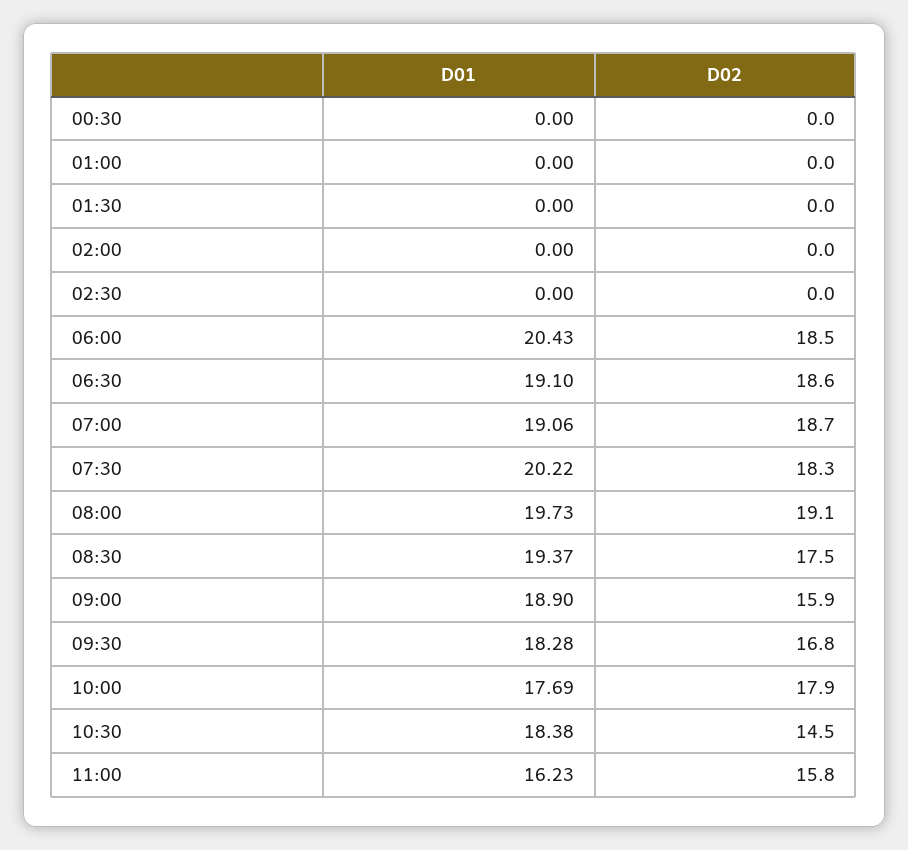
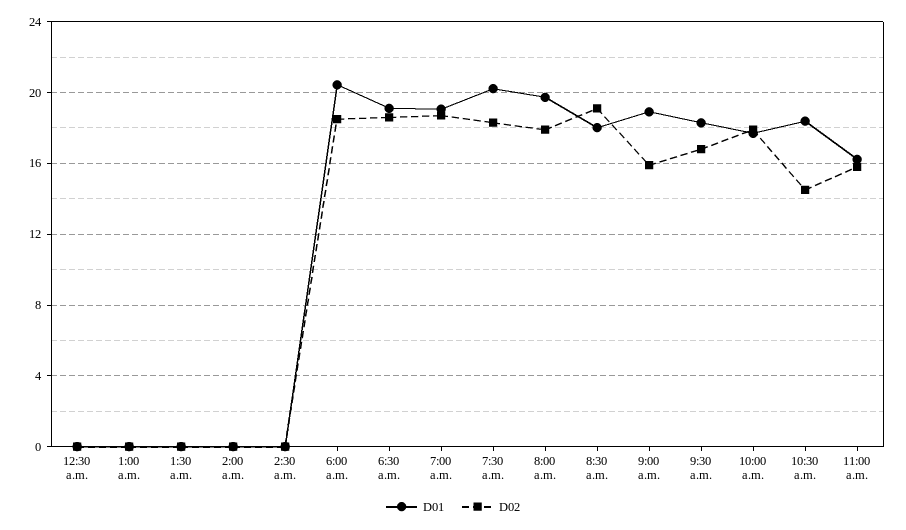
D02, 08:00: 19.1 -> 18
D01, 08:30: 19.37 -> 18
D02, 08:30: 17.5 -> 19

